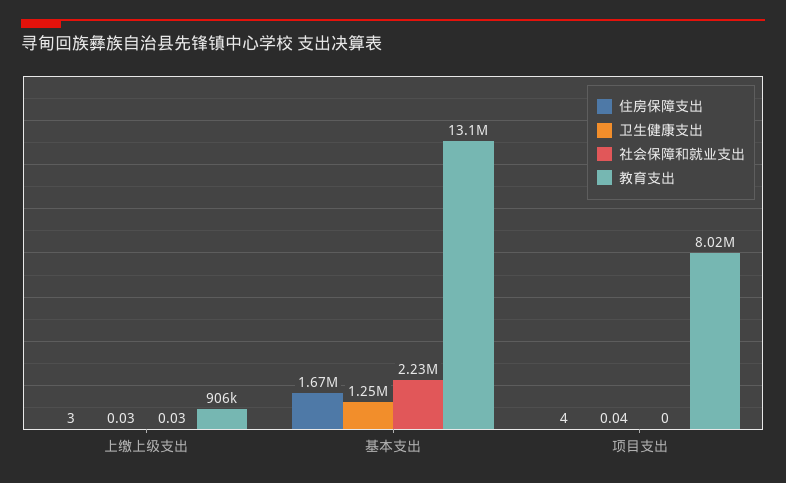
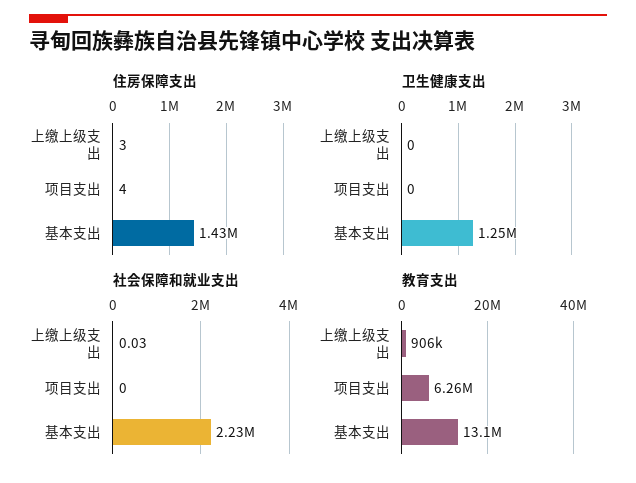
卫生健康支出, 上缴上级支出: 0.03 -> 0
住房保障支出, 基本支出: 1670000 -> 1430000
卫生健康支出, 项目支出: 0.04 -> 0
教育支出, 项目支出: 8020000 -> 6260000

